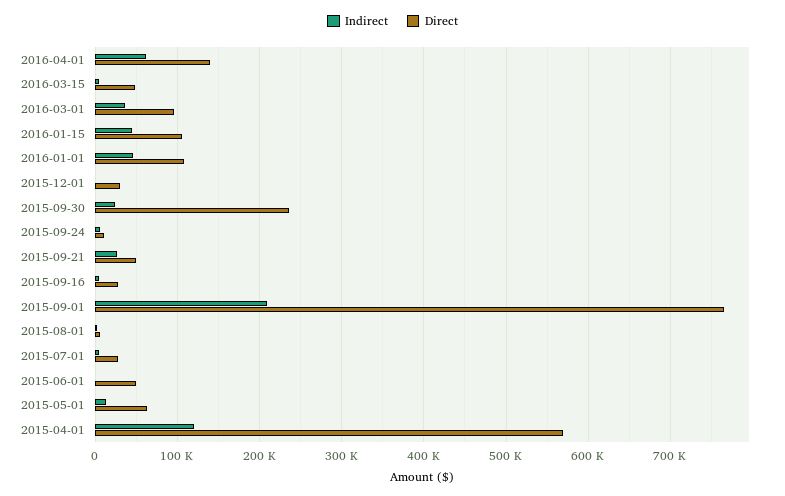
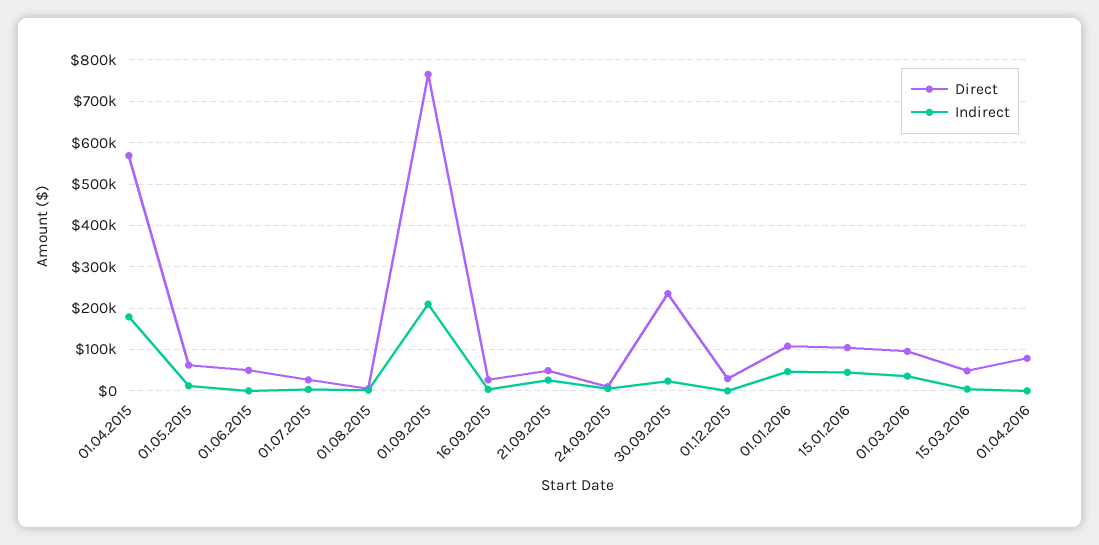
Indirect, 2016-04-01: 60000 -> 0
Direct, 2016-04-01: 140000 -> 80000
Indirect, 2015-04-01: 120000 -> 180000

